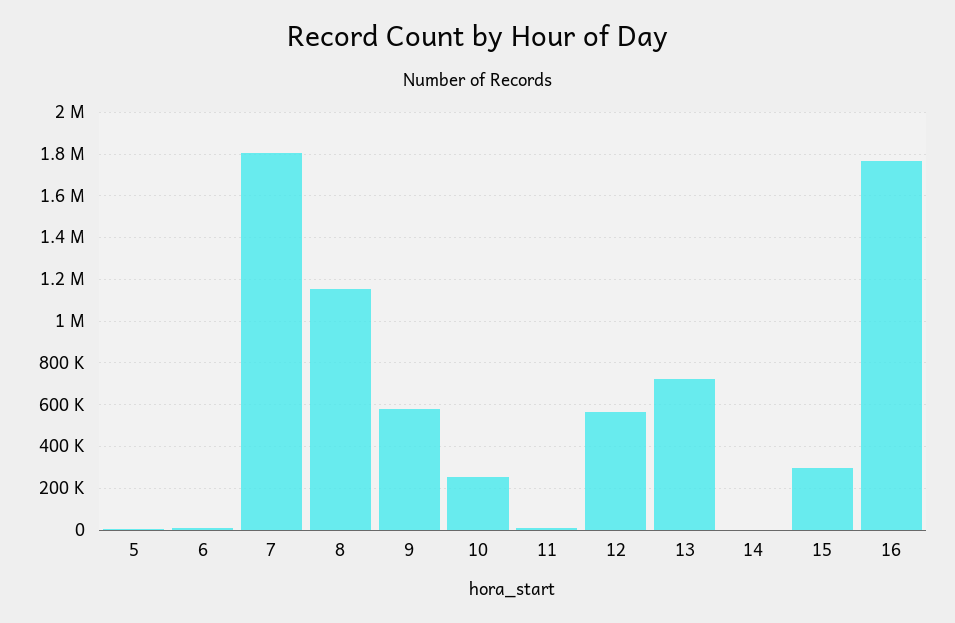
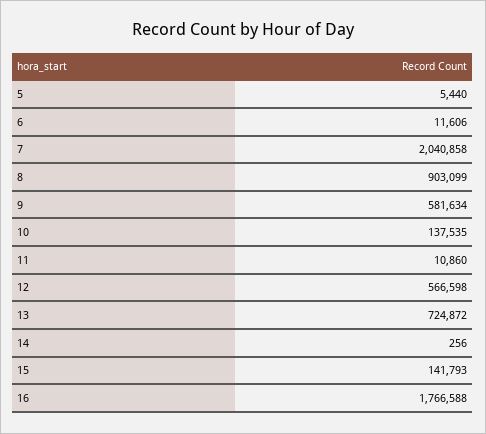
7: 1800000 -> 2040858
8: 1150000 -> 903099
10: 250000 -> 137535
15: 300000 -> 141793

